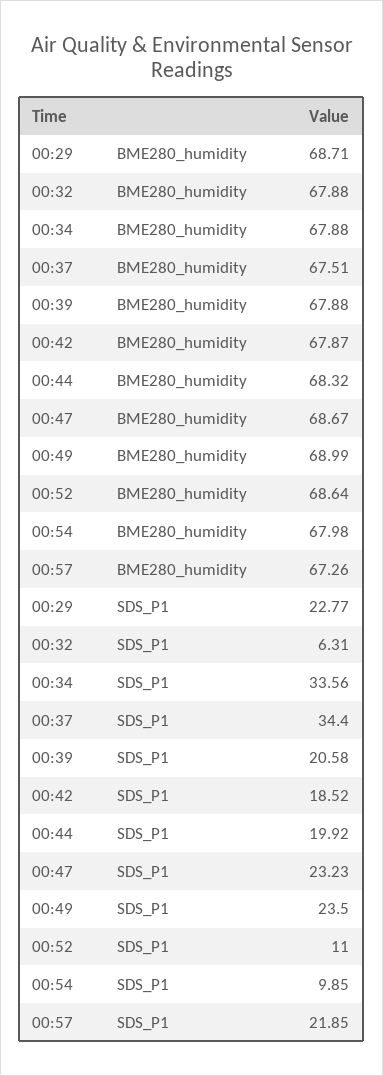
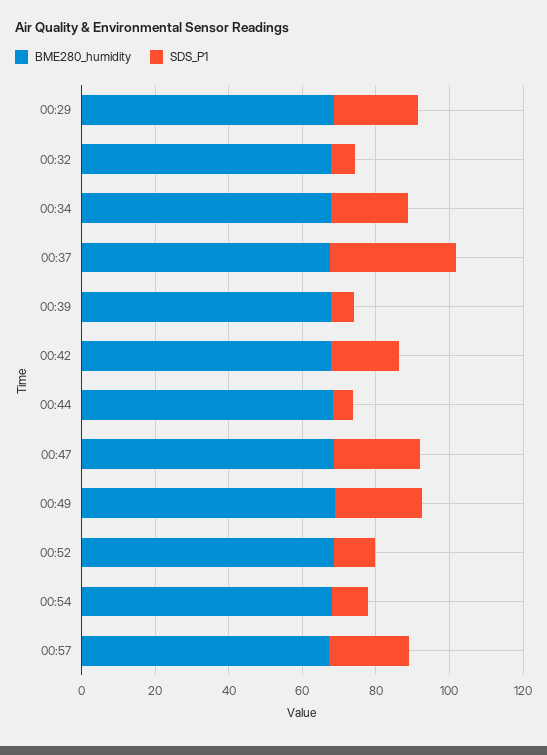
SDS_P1, 00:34: 33.56 -> 20
SDS_P1, 00:39: 20.58 -> 5
SDS_P1, 00:44: 19.92 -> 5

